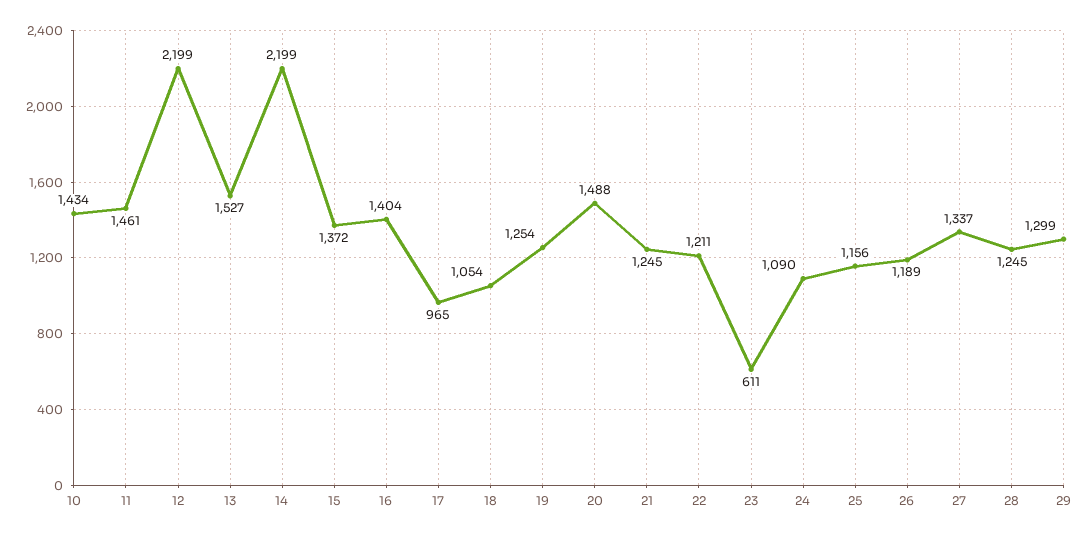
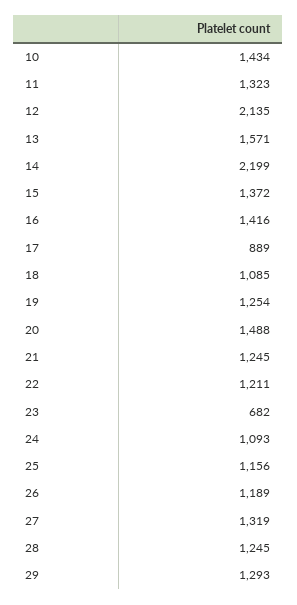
11: 1461 -> 1323
12: 2199 -> 2135
13: 1527 -> 1571
16: 1404 -> 1416
17: 965 -> 889
18: 1054 -> 1085
23: 611 -> 682
24: 1090 -> 1093
27: 1337 -> 1319
29: 1299 -> 1293

